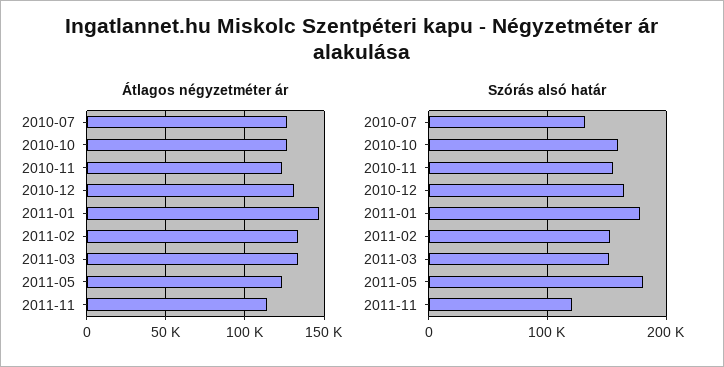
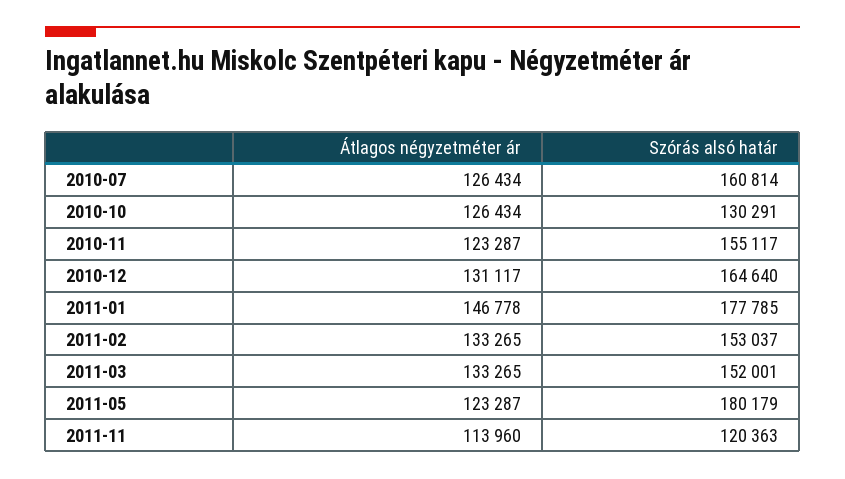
Szórás alsó határ, 2010-07: 130000 -> 160814
Szórás alsó határ, 2010-10: 160000 -> 130291

